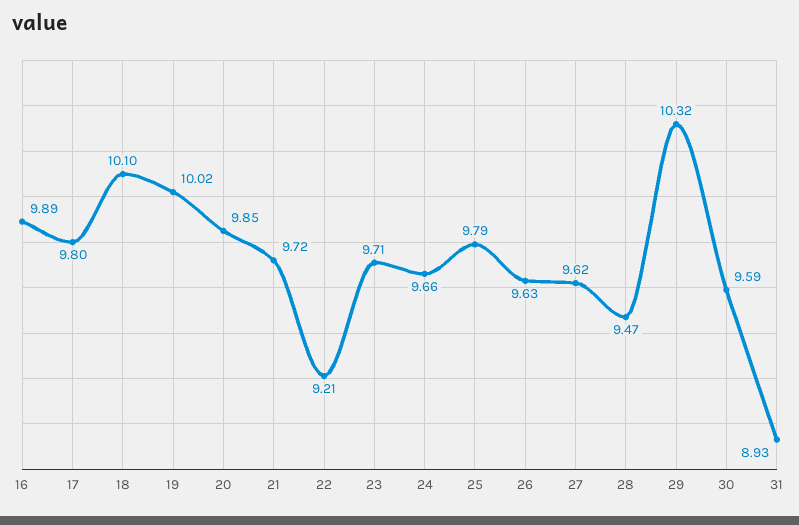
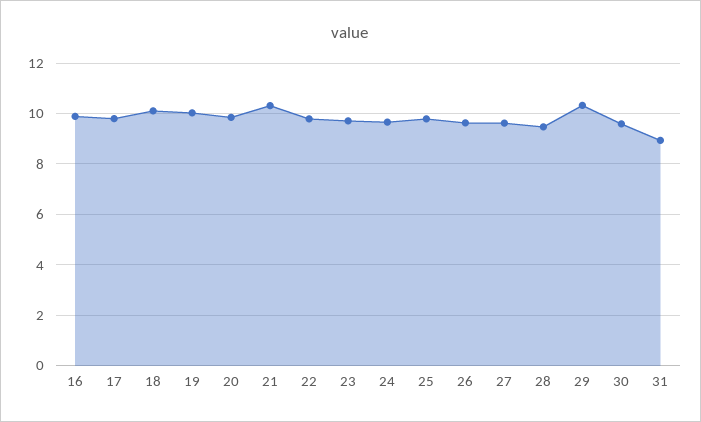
21: 9.72 -> 10.25
22: 9.21 -> 9.75

